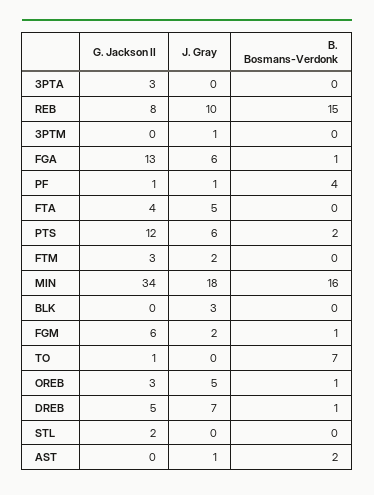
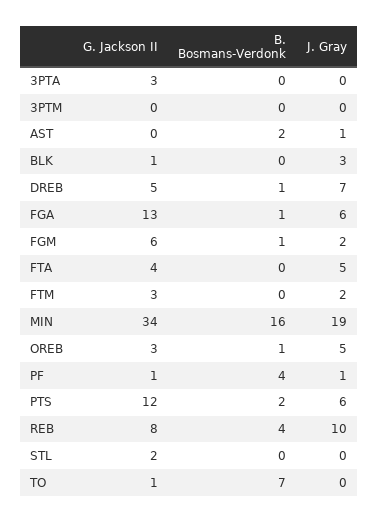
B. Bosmans-Verdonk, REB: 15 -> 4
J. Gray, 3PTM: 1 -> 0
J. Gray, MIN: 18 -> 19
G. Jackson II, BLK: 0 -> 1

